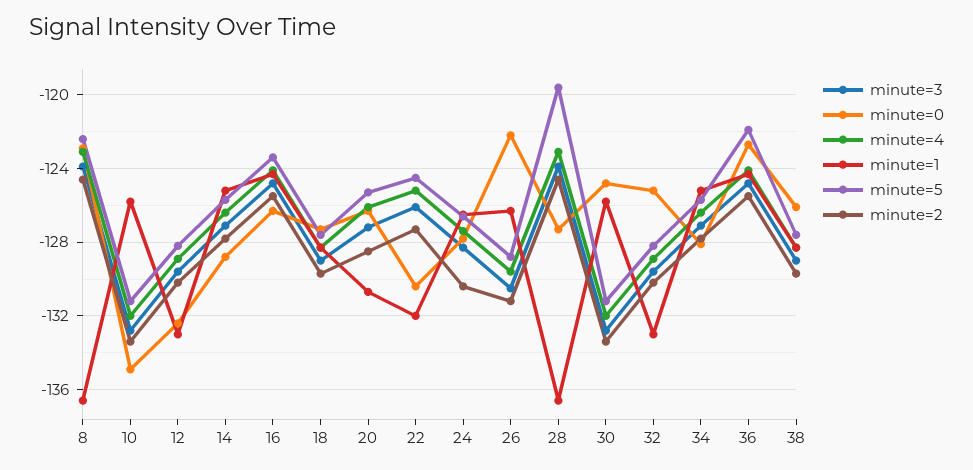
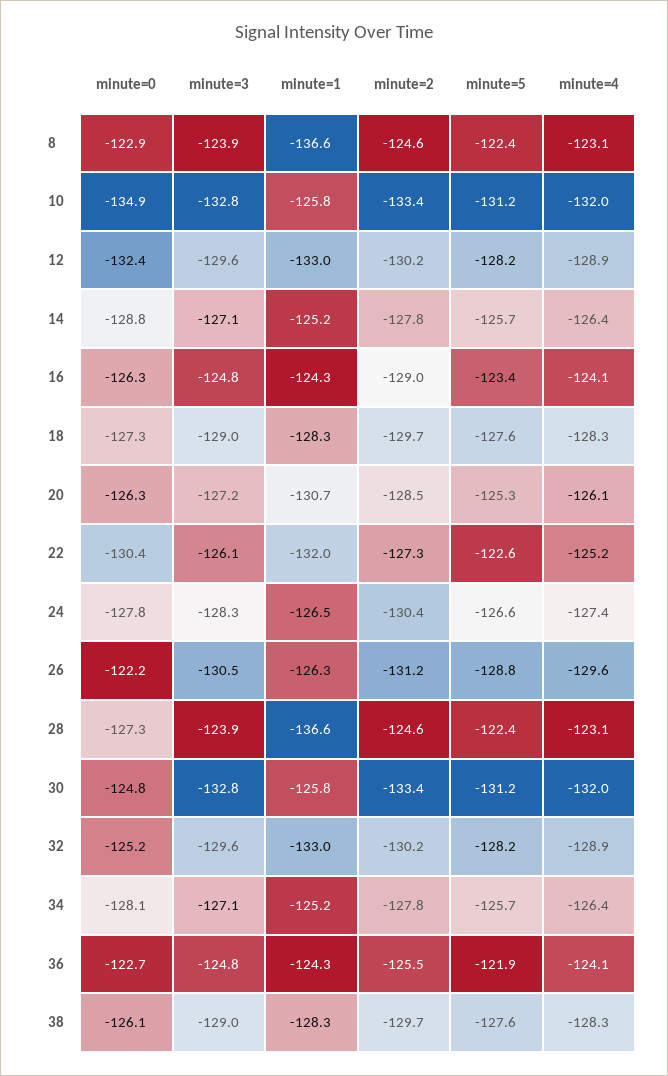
minute=2, 16: -125.5 -> -129
minute=5, 22: -124.5 -> -122.6
minute=5, 28: -119.5 -> -122.4

